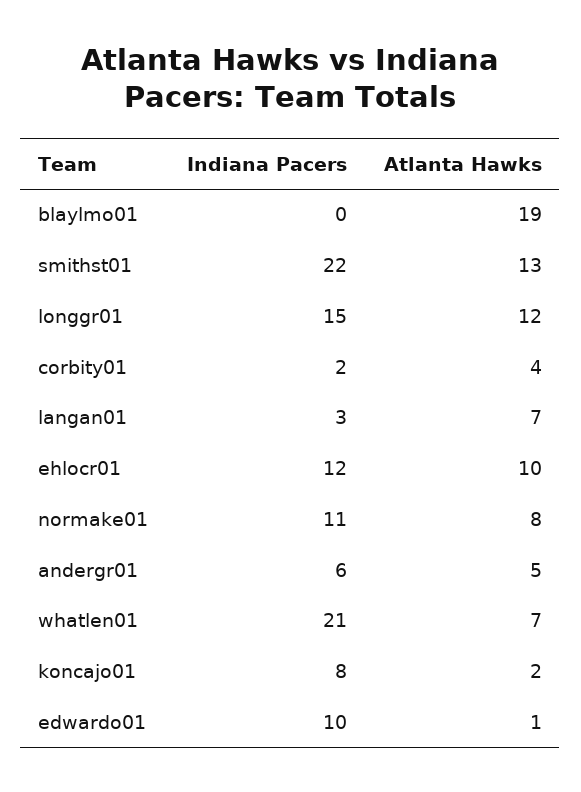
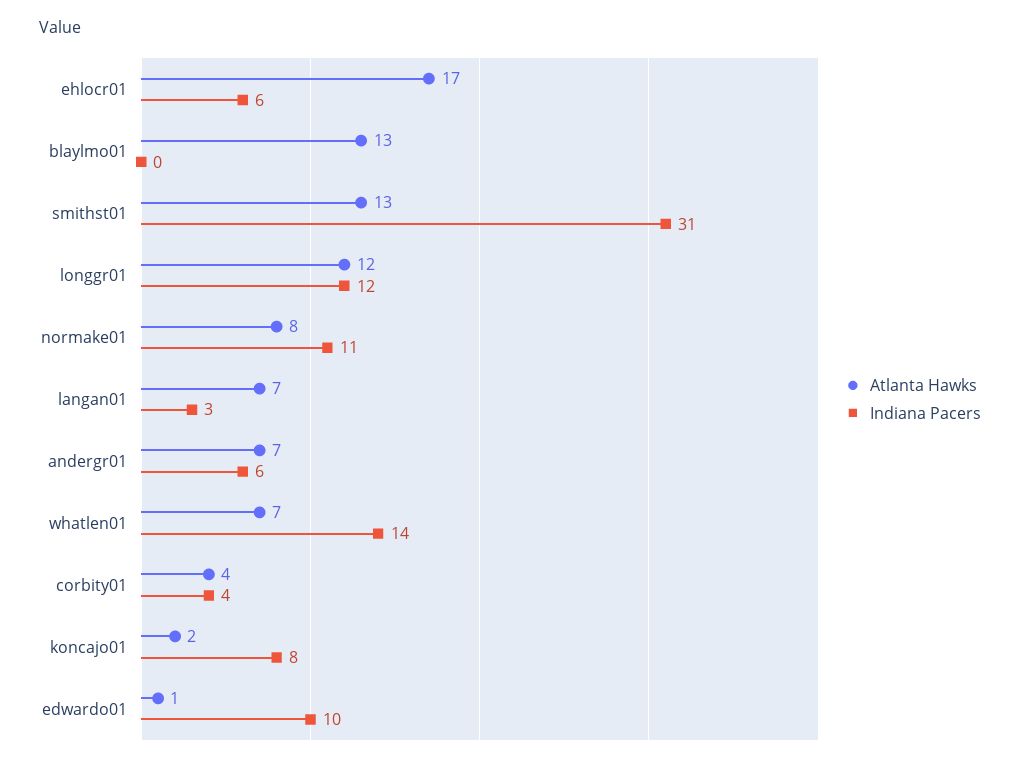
Atlanta Hawks, blaylmo01: 19 -> 13
Indiana Pacers, smithst01: 22 -> 31
Indiana Pacers, longgr01: 15 -> 12
Indiana Pacers, corbity01: 2 -> 4
Indiana Pacers, ehlocr01: 12 -> 6
Atlanta Hawks, ehlocr01: 10 -> 17
Atlanta Hawks, andergr01: 5 -> 7
Indiana Pacers, whatlen01: 21 -> 14

